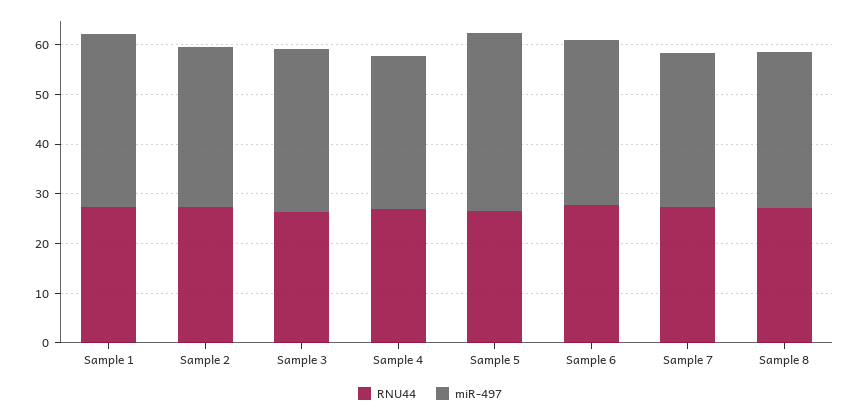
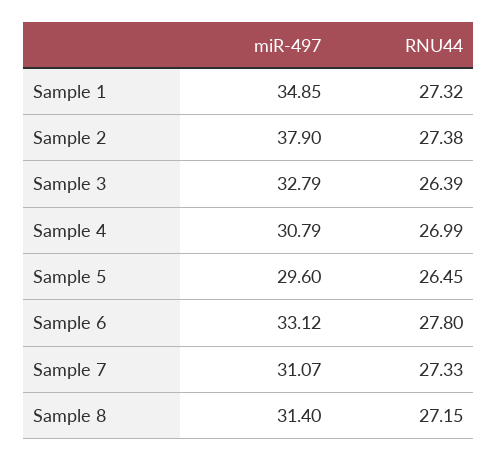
miR-497, Sample 2: 32 -> 37.9
miR-497, Sample 5: 36 -> 29.6

